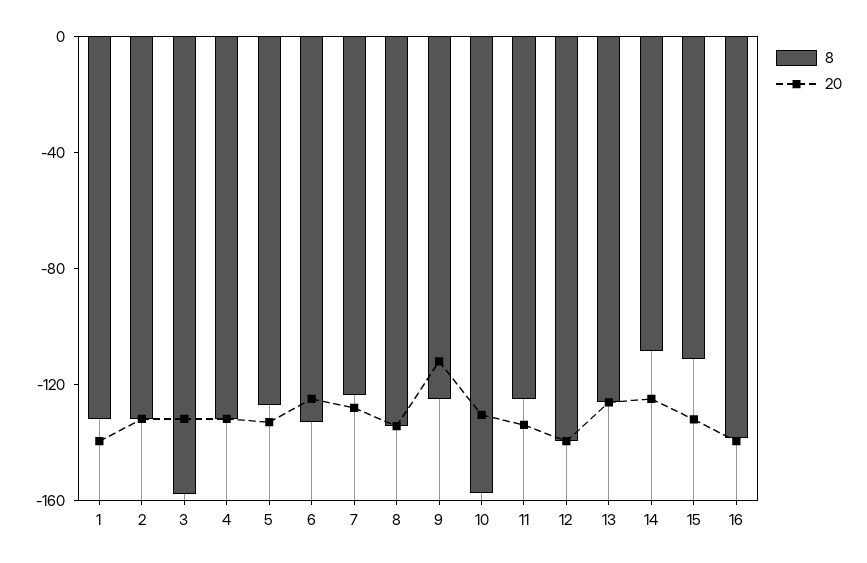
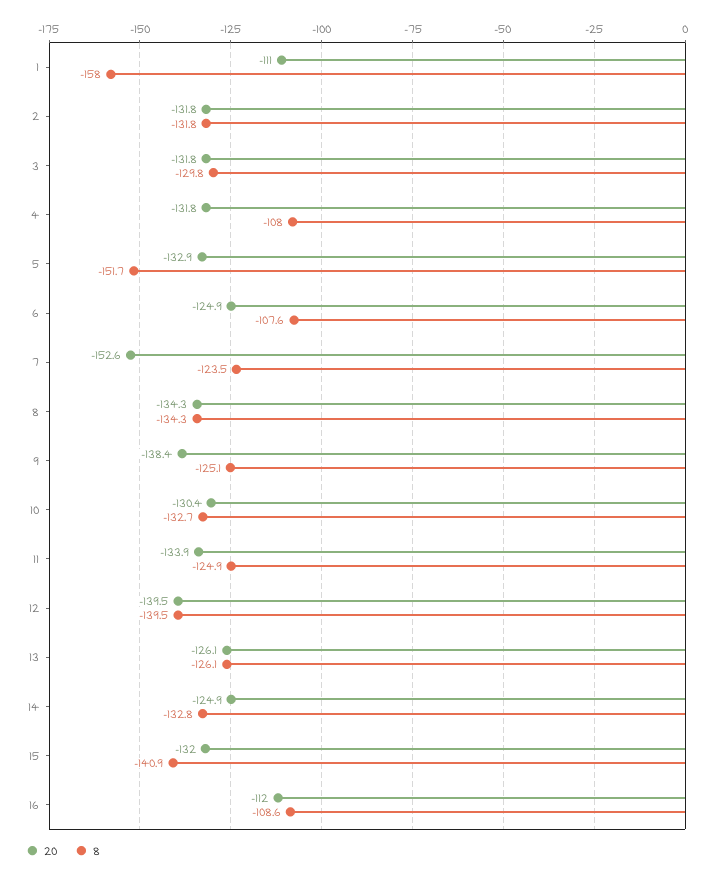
8, 1: -130 -> -158
20, 1: -140 -> -111
8, 3: -160 -> -129.8
8, 4: -130 -> -108
8, 5: -130 -> -151.7
8, 6: -130 -> -107.6
20, 7: -130 -> -152.6
20, 9: -110 -> -138.4
8, 10: -160 -> -132.7
8, 14: -110 -> -132.8
8, 15: -110 -> -140.9
8, 16: -140 -> -108.6
20, 16: -140 -> -112

